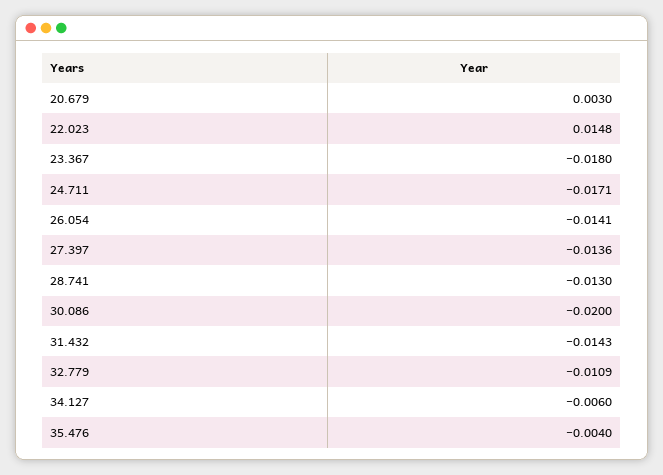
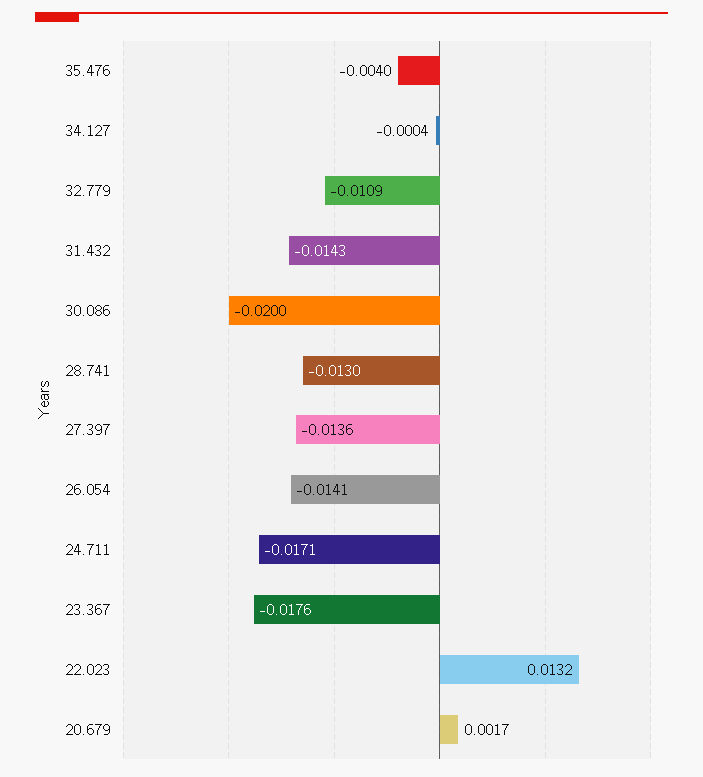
20.679: 0.003 -> 0.0017
22.023: 0.0148 -> 0.0132
23.367: -0.018 -> -0.0176
34.127: -0.006 -> -0.0004

